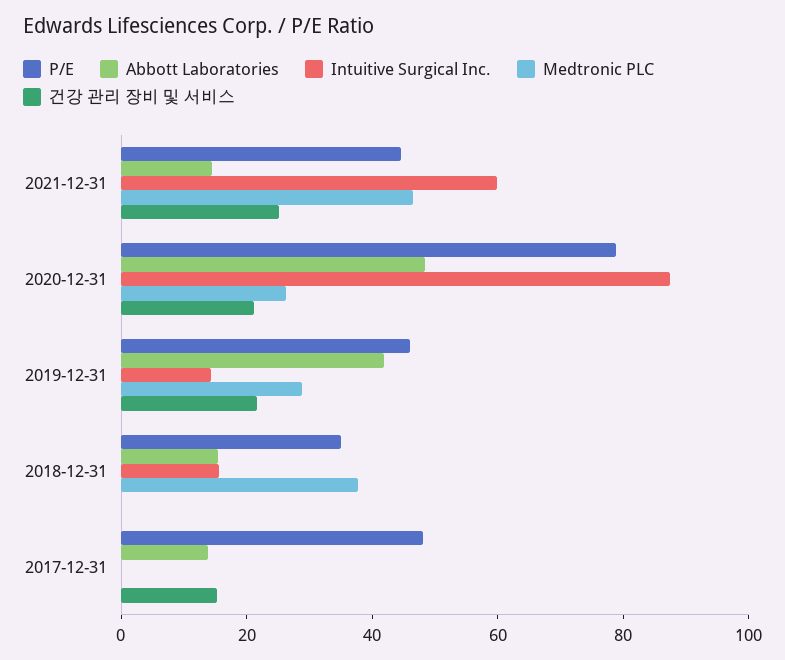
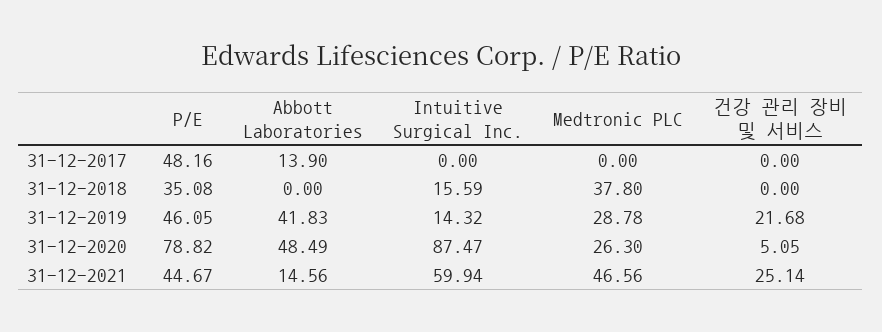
건강 관리 장비 및 서비스, 2020-12-31: 20 -> 5.05
Abbott Laboratories, 2018-12-31: 15 -> 0
건강 관리 장비 및 서비스, 2017-12-31: 15 -> 0

